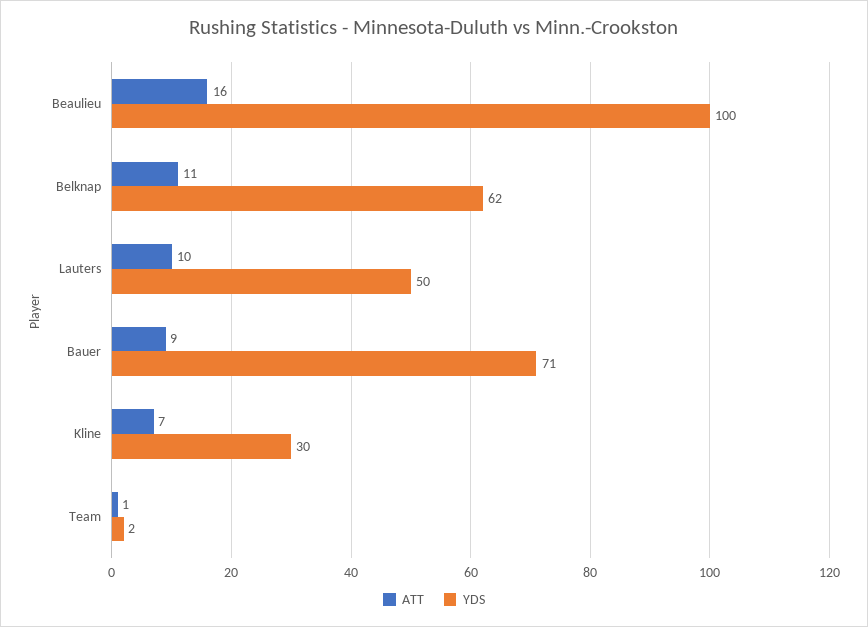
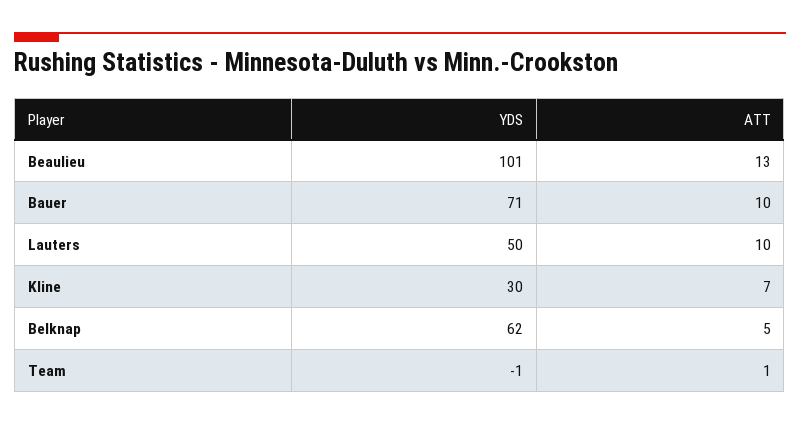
ATT, Beaulieu: 16 -> 13
YDS, Beaulieu: 100 -> 101
ATT, Belknap: 11 -> 5
ATT, Bauer: 9 -> 10
YDS, Team: 2 -> -1

